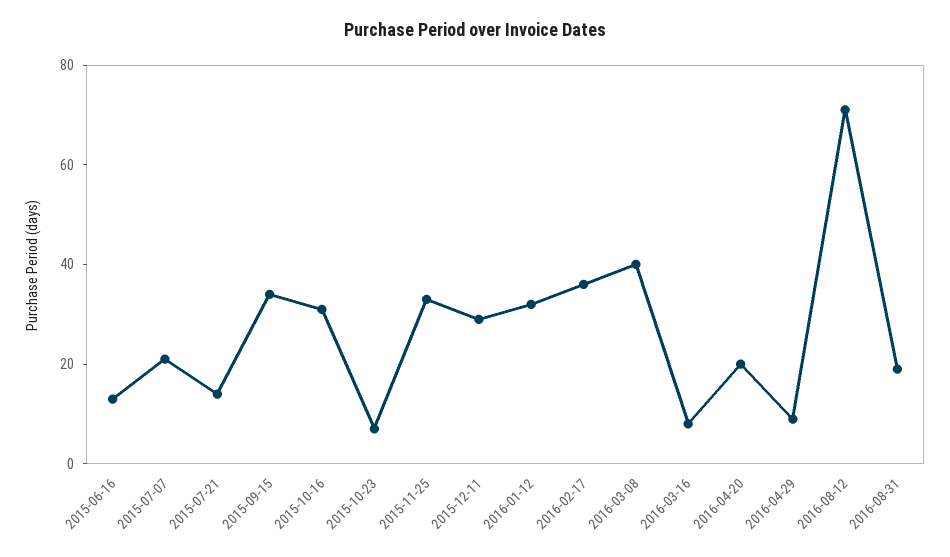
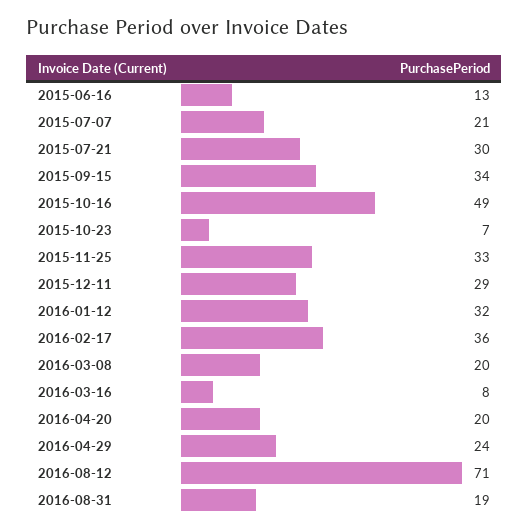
2015-07-21: 15 -> 30
2015-10-16: 30 -> 49
2016-03-08: 40 -> 20
2016-04-29: 10 -> 24

